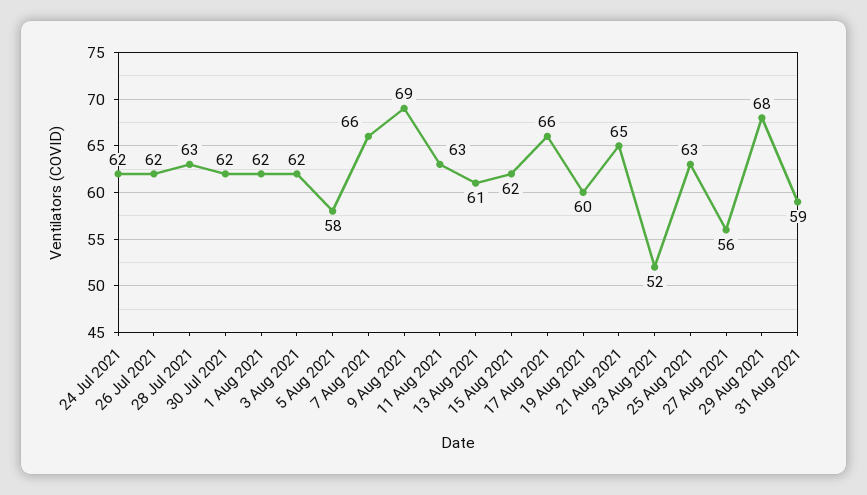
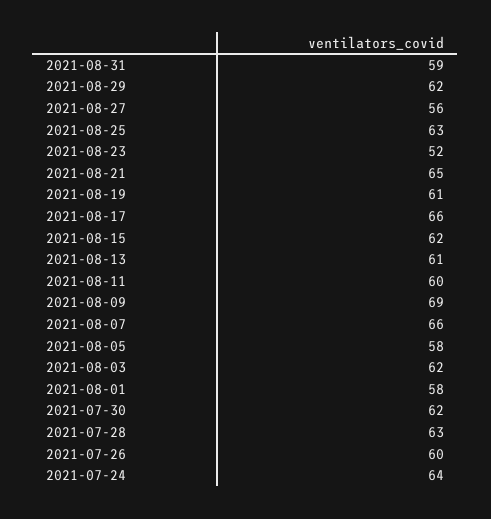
24 Jul 2021: 62 -> 64
26 Jul 2021: 62 -> 60
1 Aug 2021: 62 -> 58
11 Aug 2021: 63 -> 60
19 Aug 2021: 60 -> 61
29 Aug 2021: 68 -> 62

